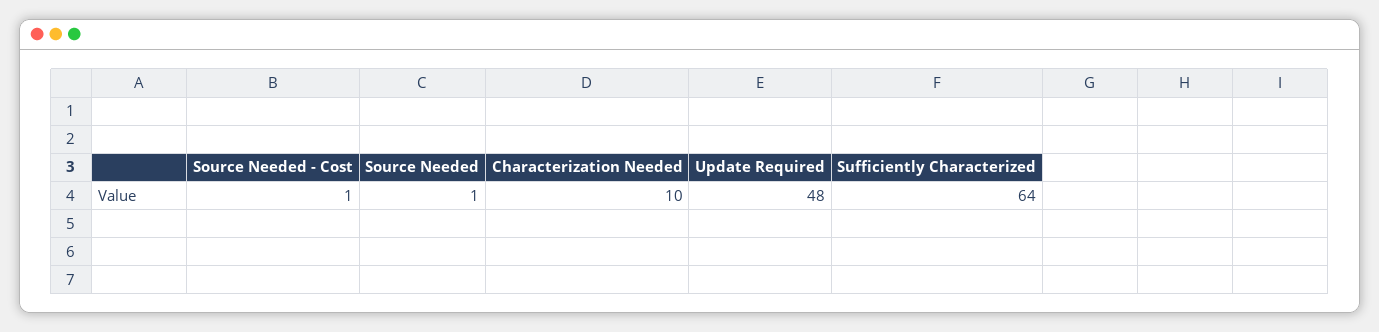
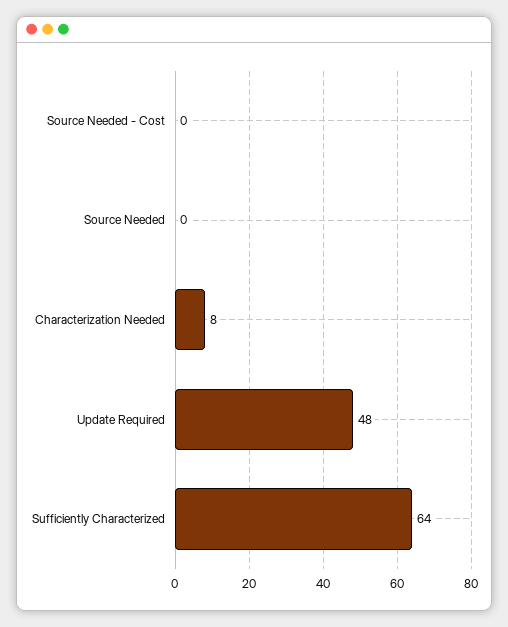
Source Needed - Cost: 1 -> 0
Source Needed: 1 -> 0
Characterization Needed: 10 -> 8

